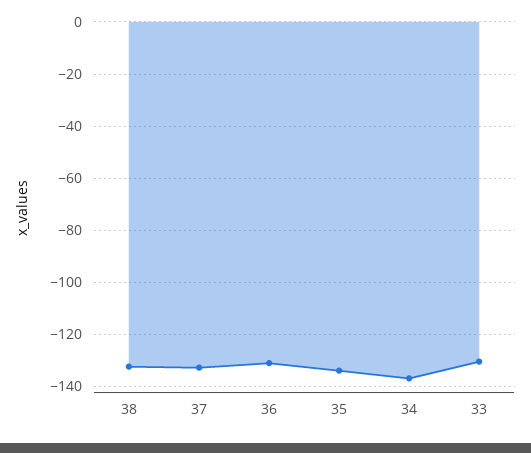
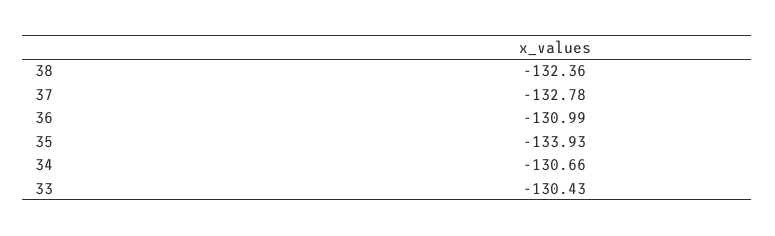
34: -137.5 -> -130.66

